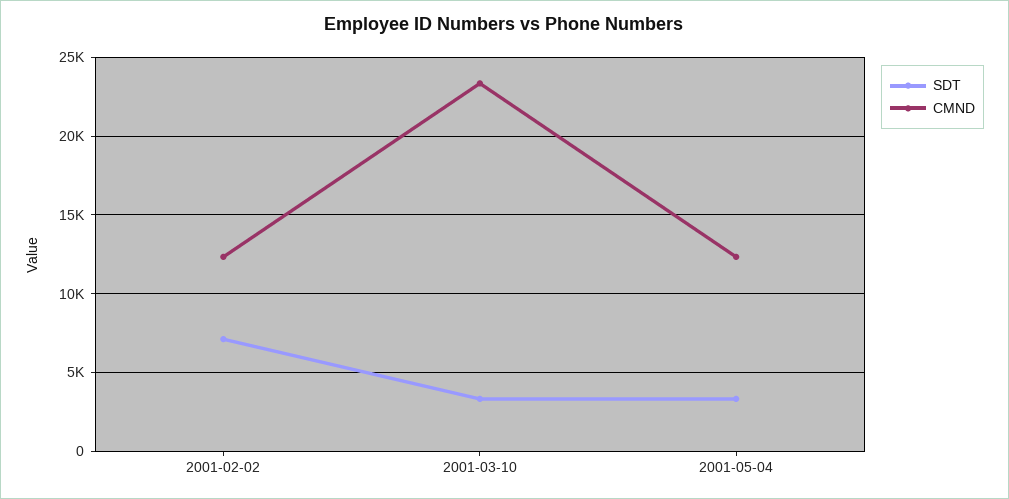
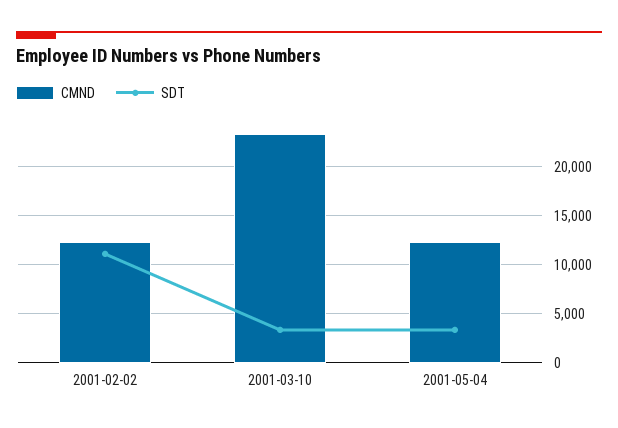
SDT, 2001-02-02: 7000 -> 11000

